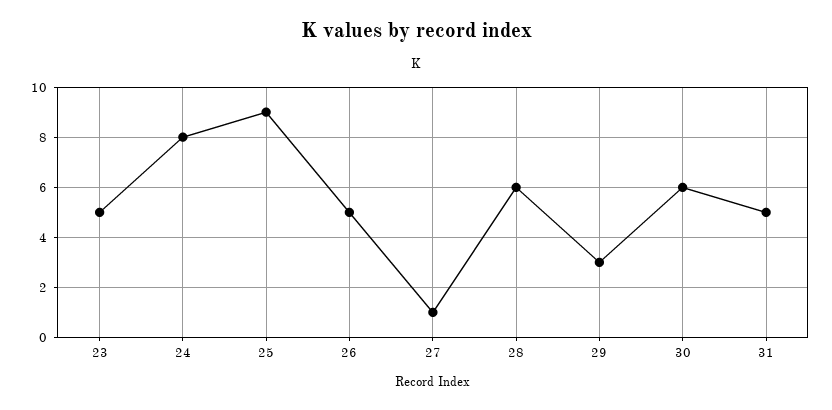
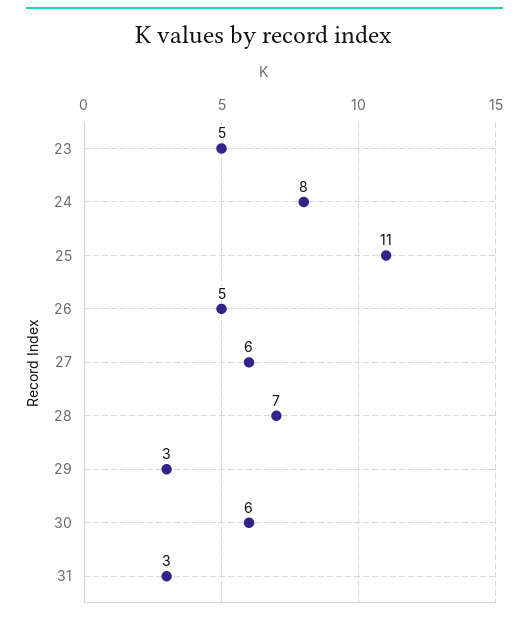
25: 9 -> 11
27: 1 -> 6
28: 6 -> 7
31: 5 -> 3

